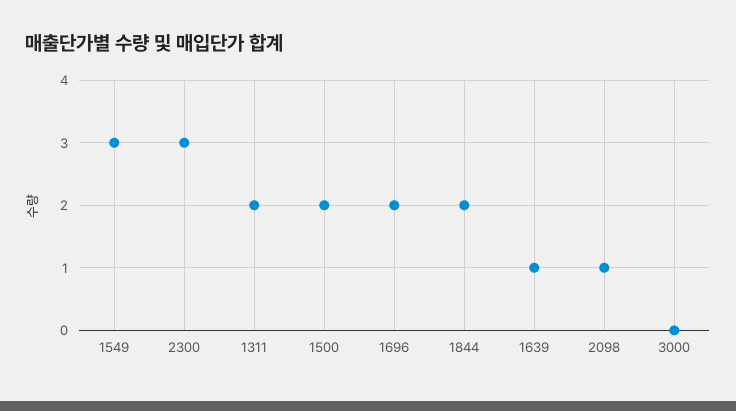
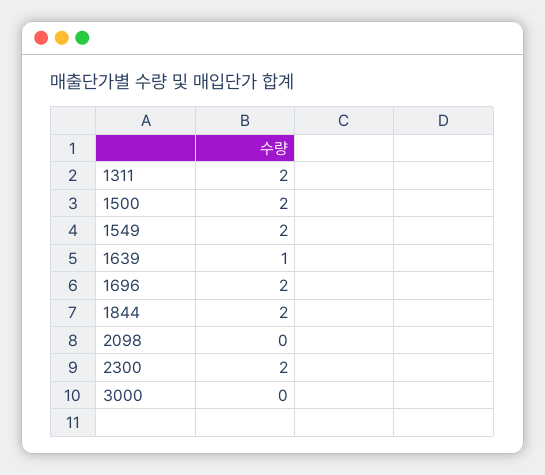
1549: 3 -> 2
2300: 3 -> 2
2098: 1 -> 0

